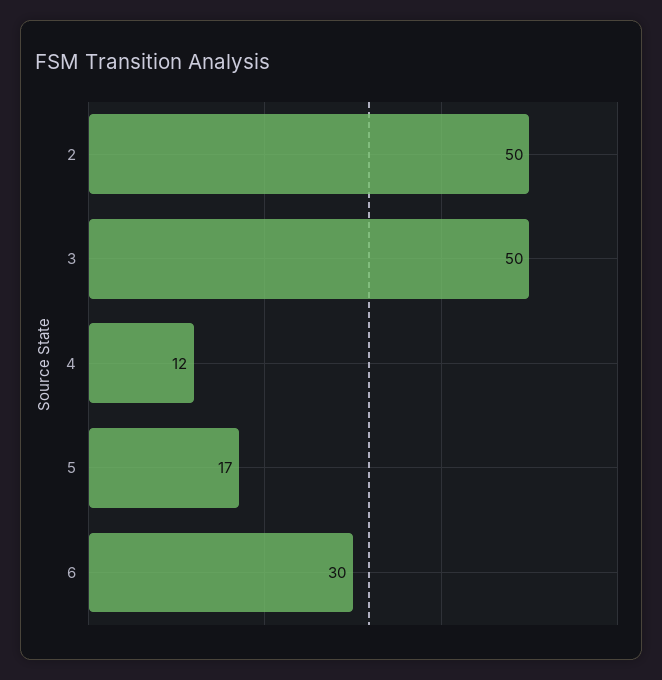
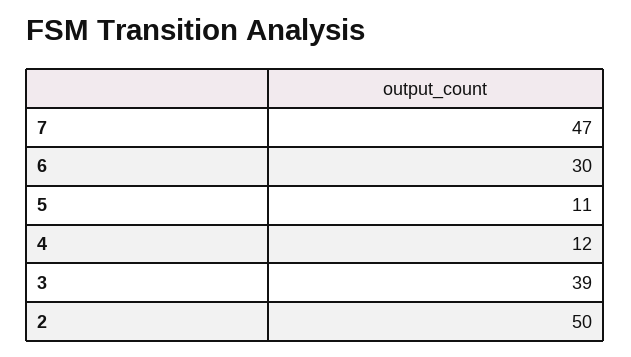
3: 50 -> 39
5: 17 -> 11
7: none -> 47

